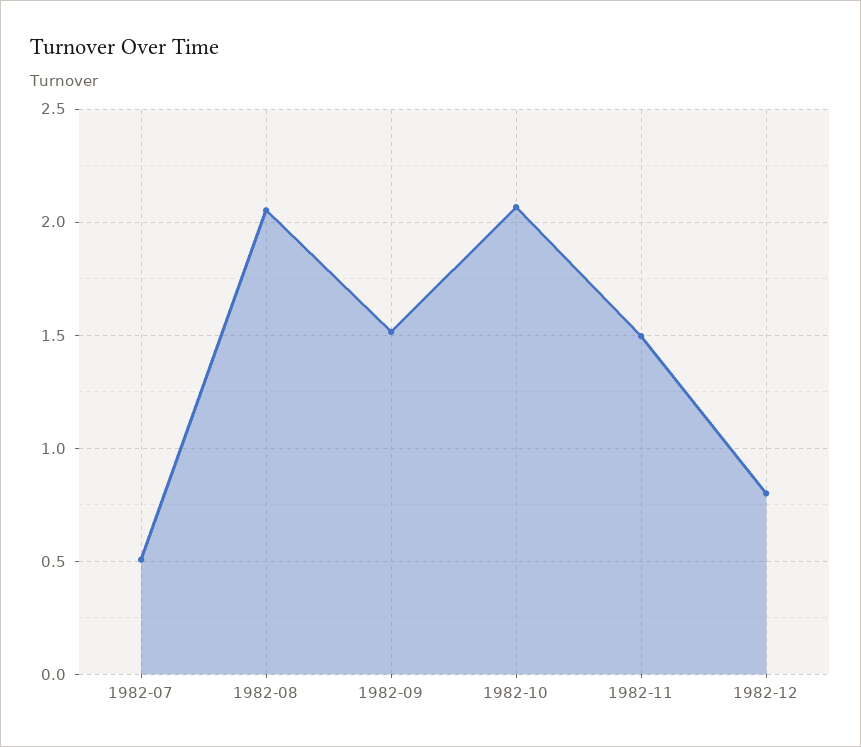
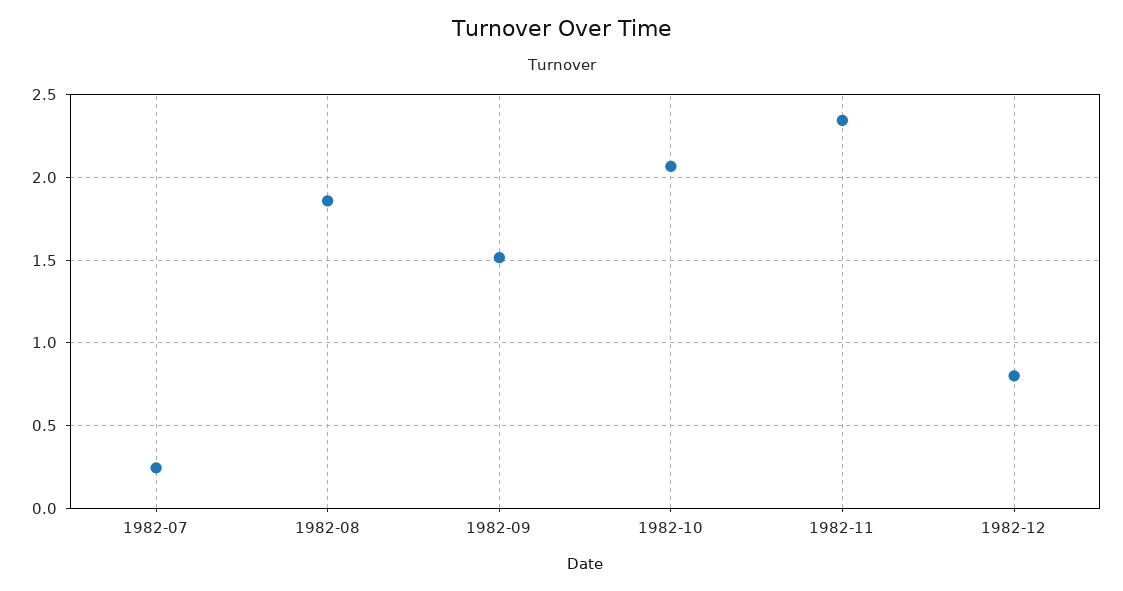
1982-07: 0.5 -> 0.25
1982-08: 2.05 -> 1.85
1982-11: 1.5 -> 2.35

